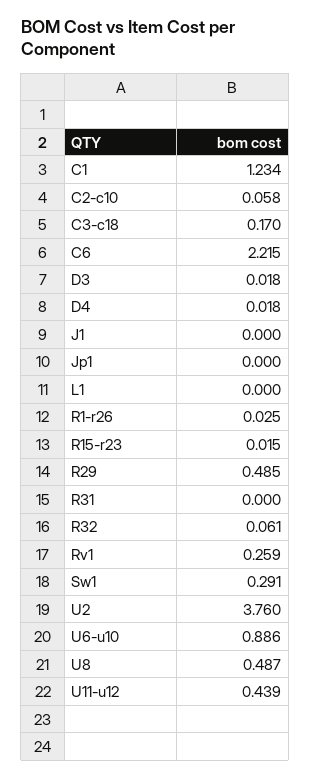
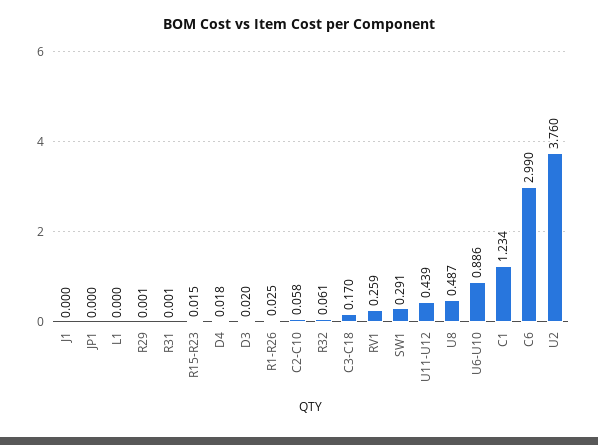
C6: 2.215 -> 2.99
D3: 0.018 -> 0.02
R29: 0.485 -> 0.001
R31: 0 -> 0.001

